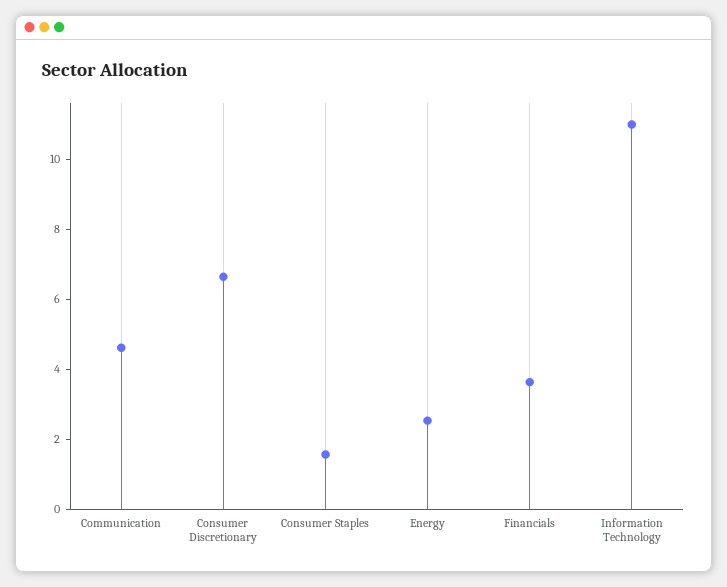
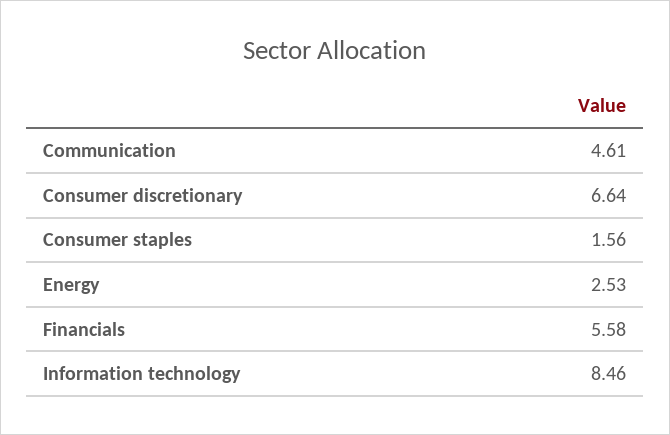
Financials: 3.5 -> 5.58
Information Technology: 11 -> 8.46

